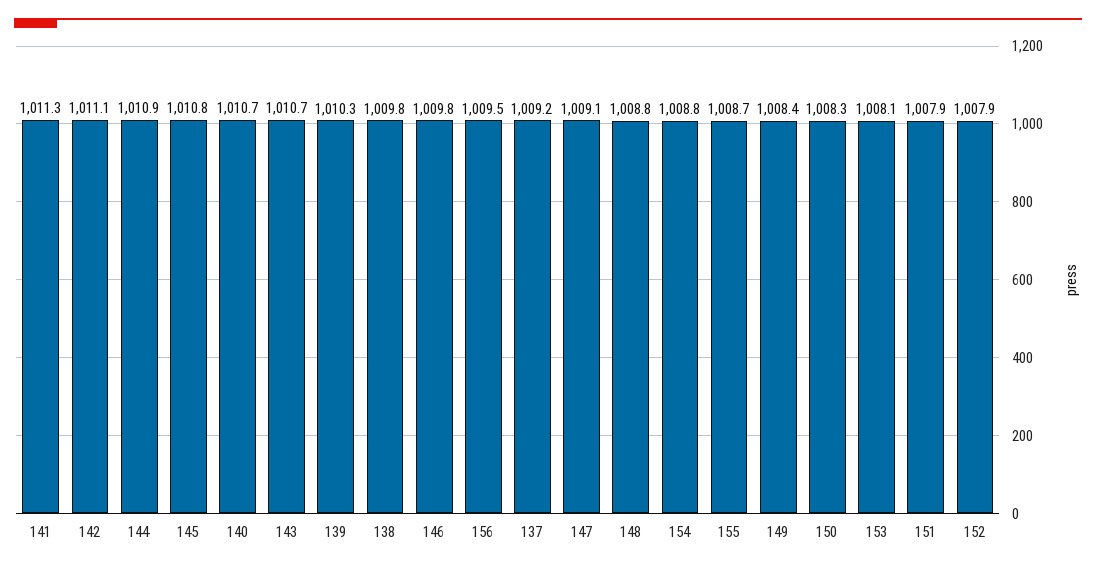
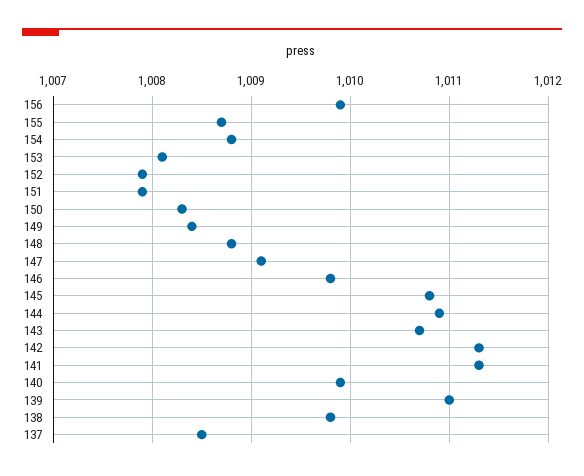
142: 1011.1 -> 1011.3
140: 1010.7 -> 1009.9
139: 1010.3 -> 1011
156: 1009.5 -> 1009.9
137: 1009.2 -> 1008.5

